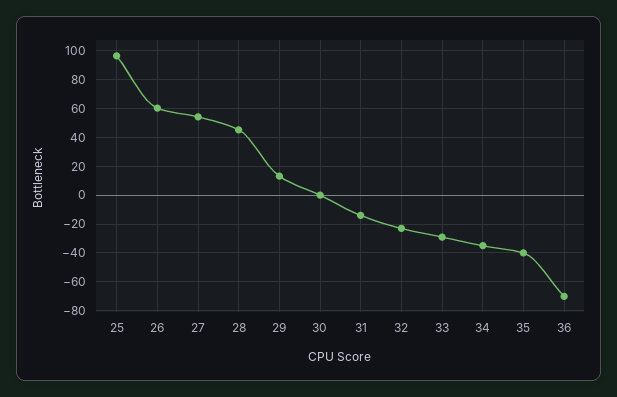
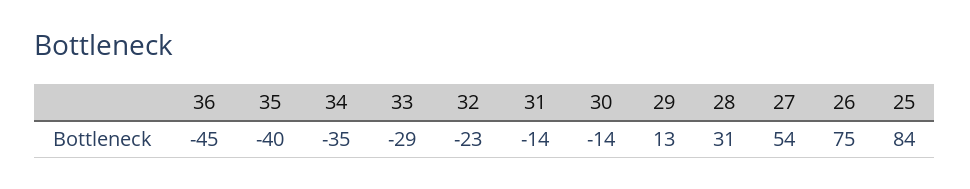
25: 95 -> 84
26: 60 -> 75
28: 45 -> 31
30: 0 -> -14
36: -70 -> -45

